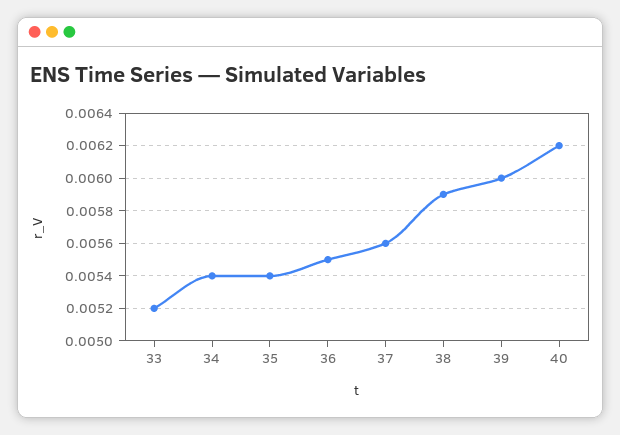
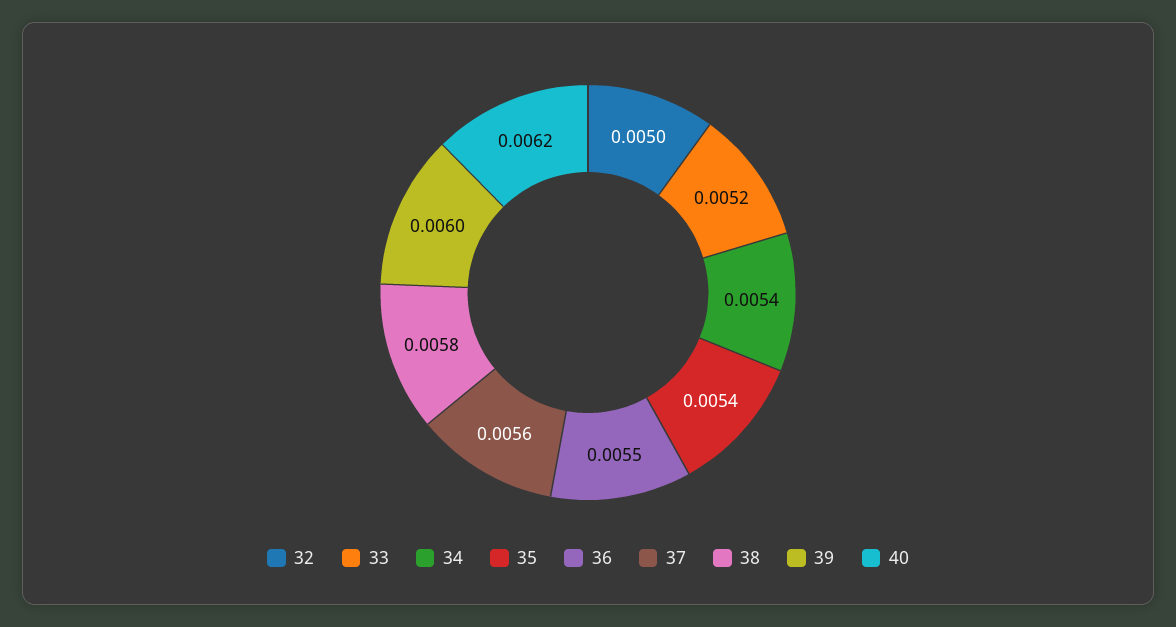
38: 0.0059 -> 0.0058
32: none -> 0.005

